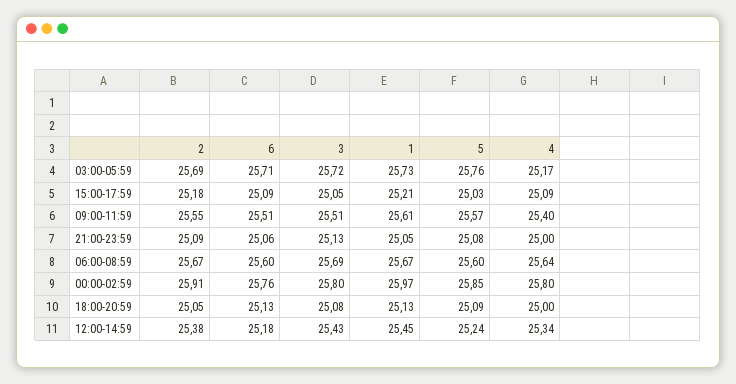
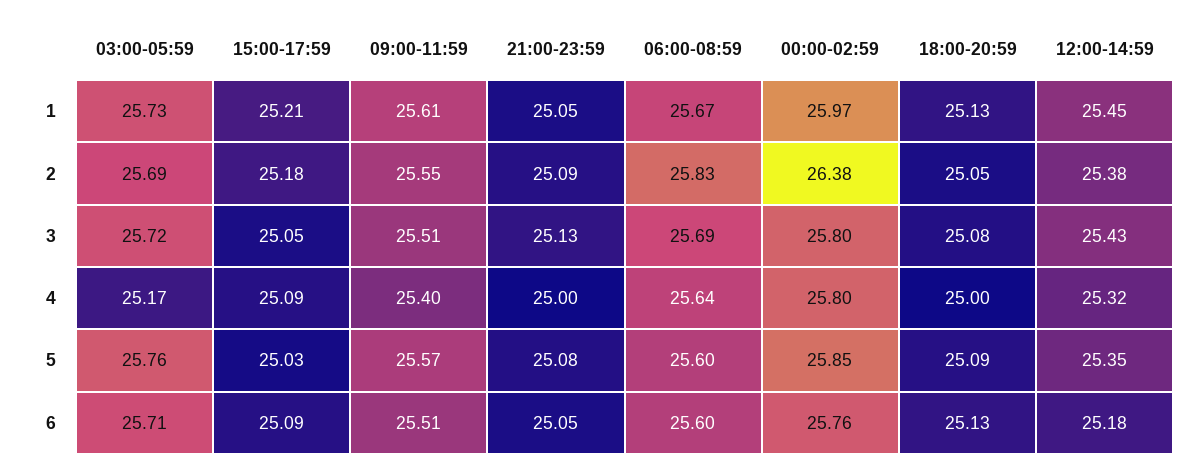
6, 21:00-23:59: 25.06 -> 25.05
2, 06:00-08:59: 25.67 -> 25.83
2, 00:00-02:59: 25.91 -> 26.38
5, 12:00-14:59: 25.24 -> 25.35
4, 12:00-14:59: 25.34 -> 25.32

